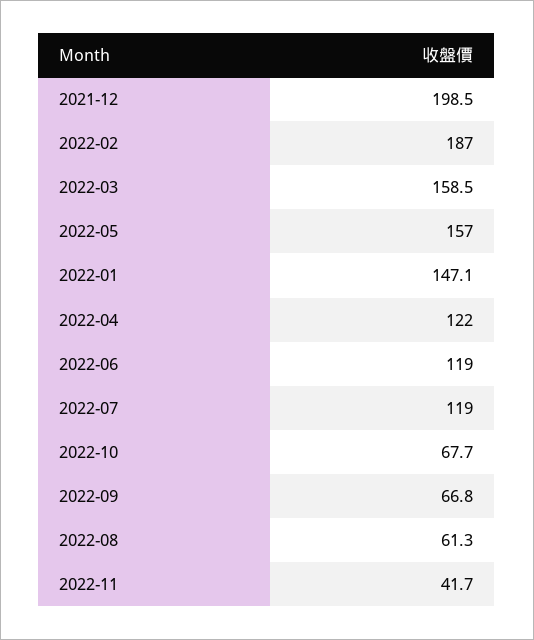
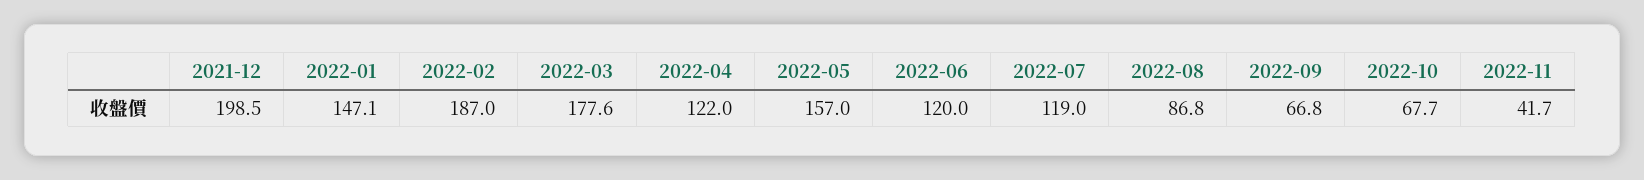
2022-03: 158.5 -> 177.6
2022-06: 119 -> 120
2022-08: 61.3 -> 86.8

